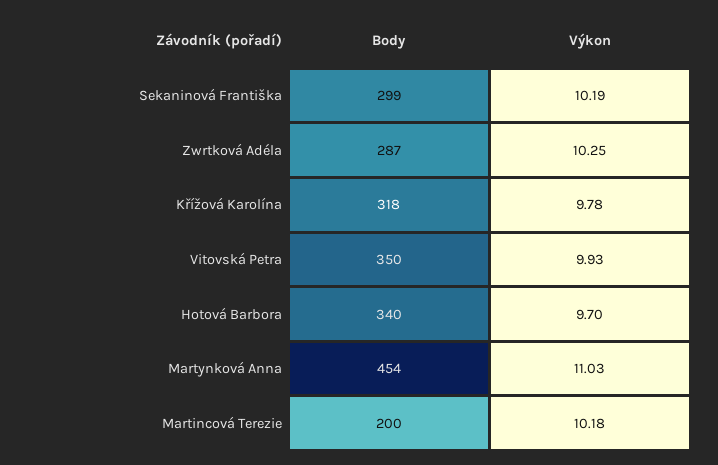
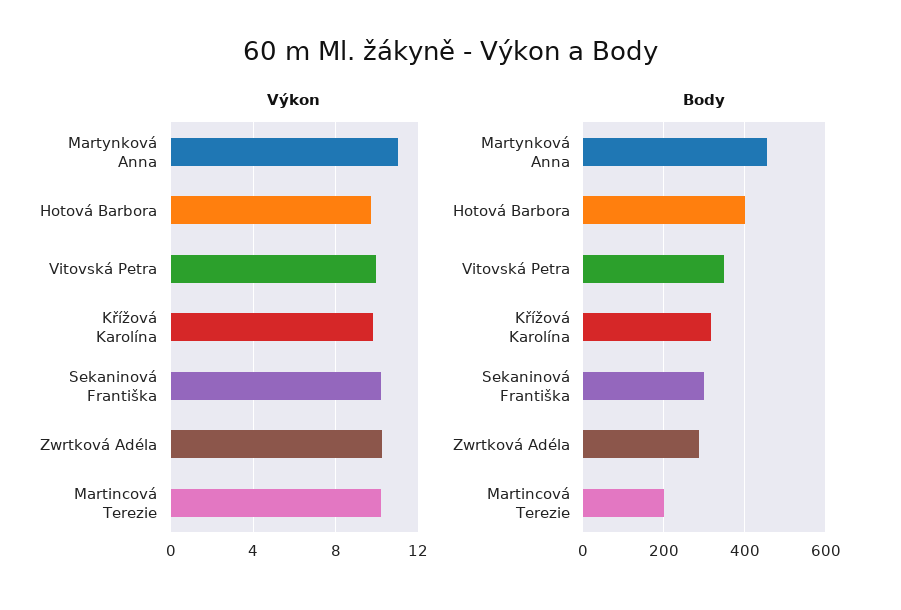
Body, Hotová Barbora: 340 -> 400

